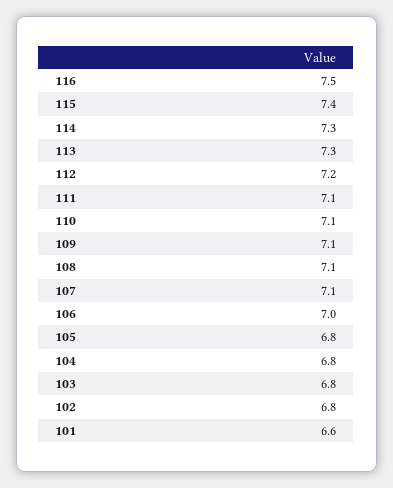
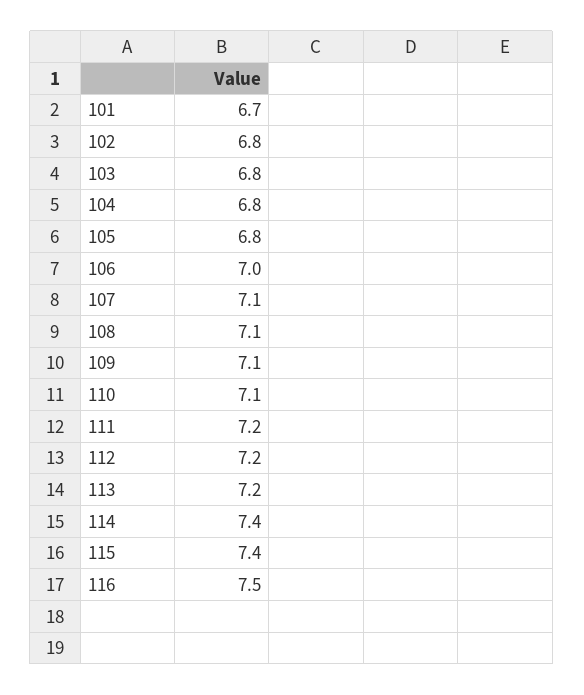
114: 7.3 -> 7.4
113: 7.3 -> 7.2
111: 7.1 -> 7.2
101: 6.6 -> 6.7

